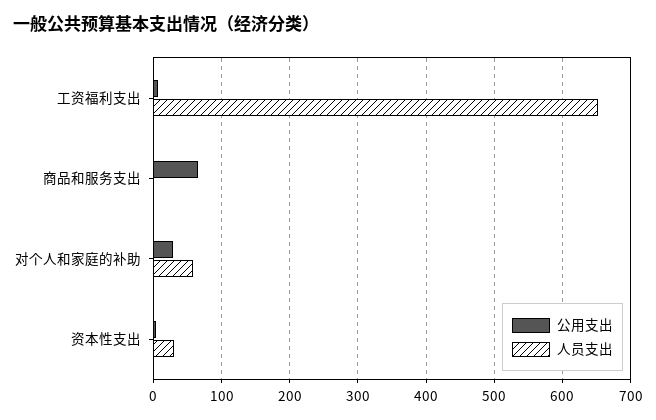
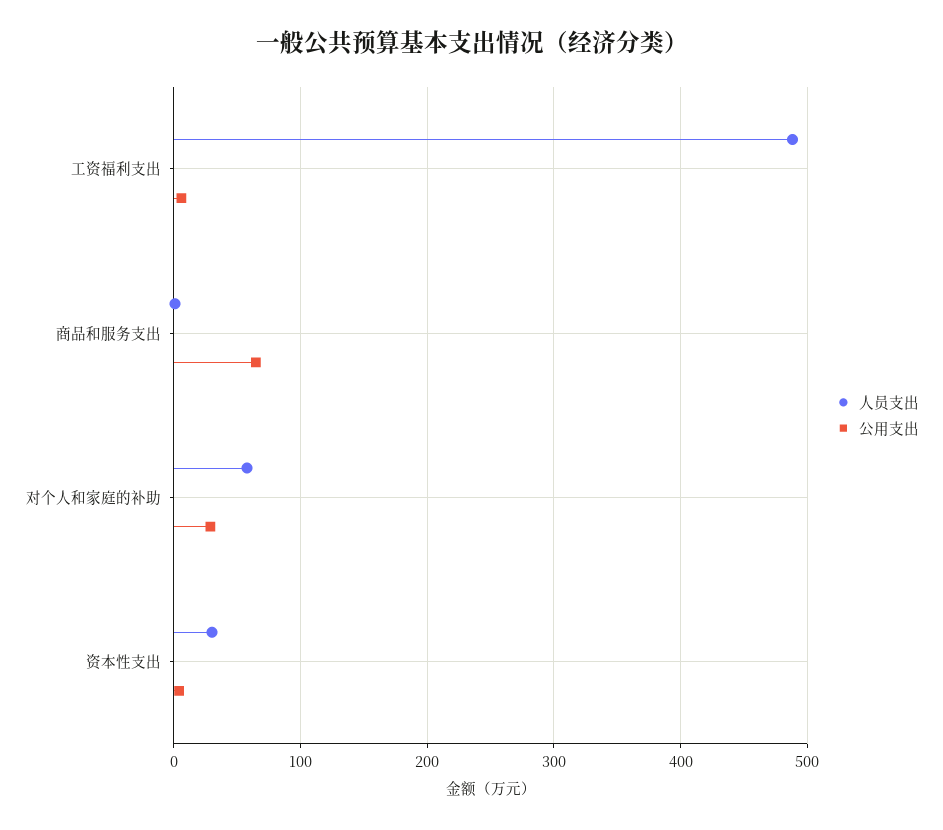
人员支出, 工资福利支出: 650 -> 490

